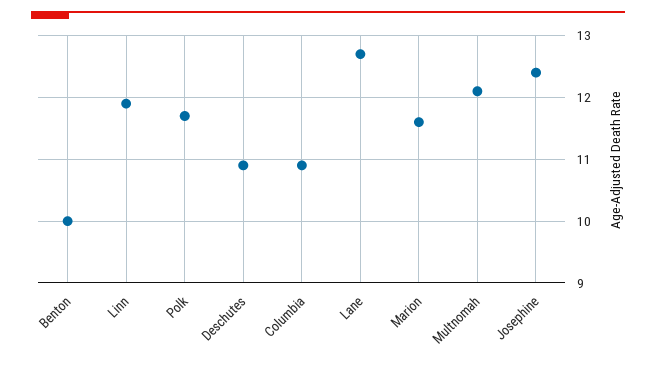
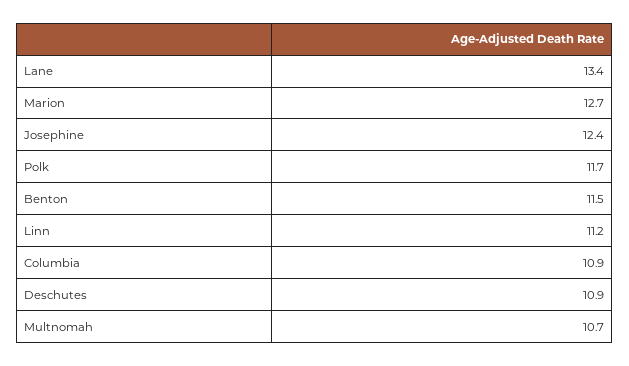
Benton: 10 -> 11.5
Linn: 11.9 -> 11.2
Lane: 12.7 -> 13.4
Marion: 11.6 -> 12.7
Multnomah: 12.1 -> 10.7

